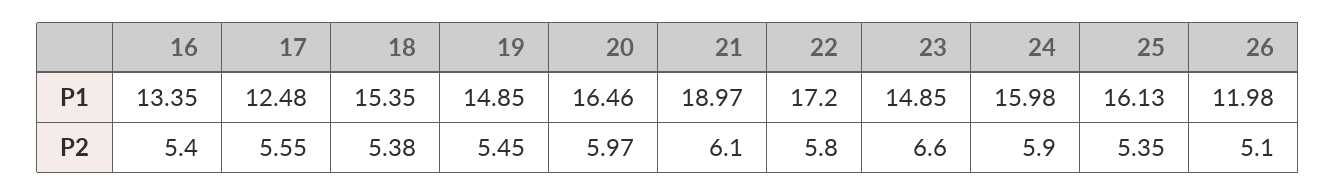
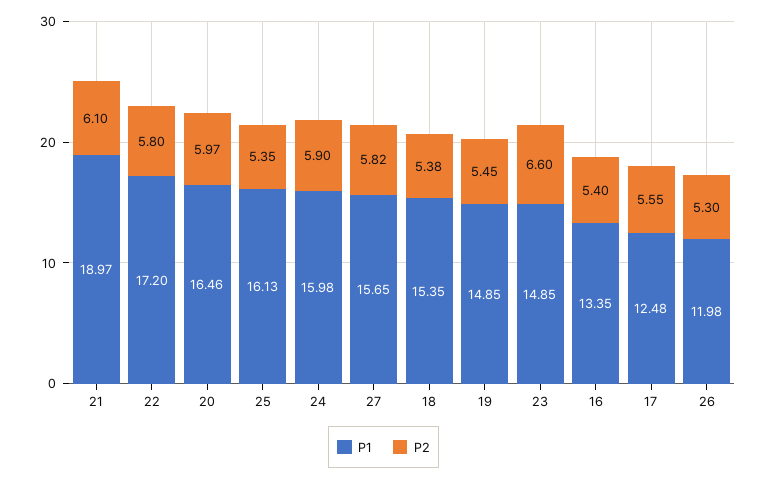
P2, 26: 5.1 -> 5.3
P1, 27: none -> 15.65
P2, 27: none -> 5.82

